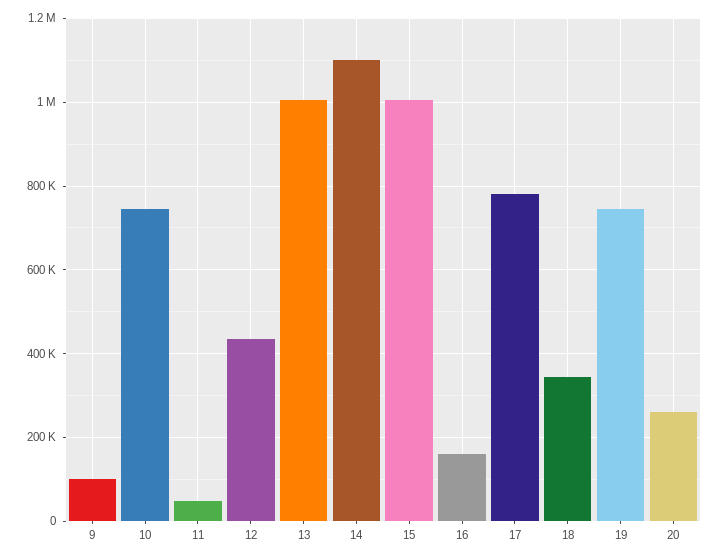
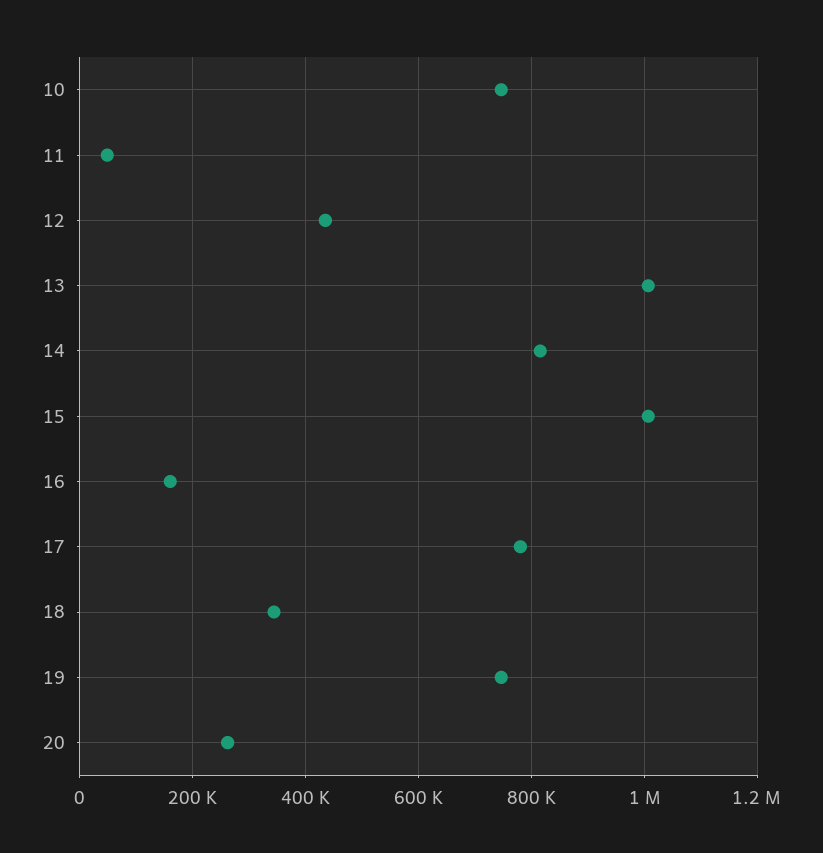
9: 100000 -> none
14: 1100000 -> 820000

